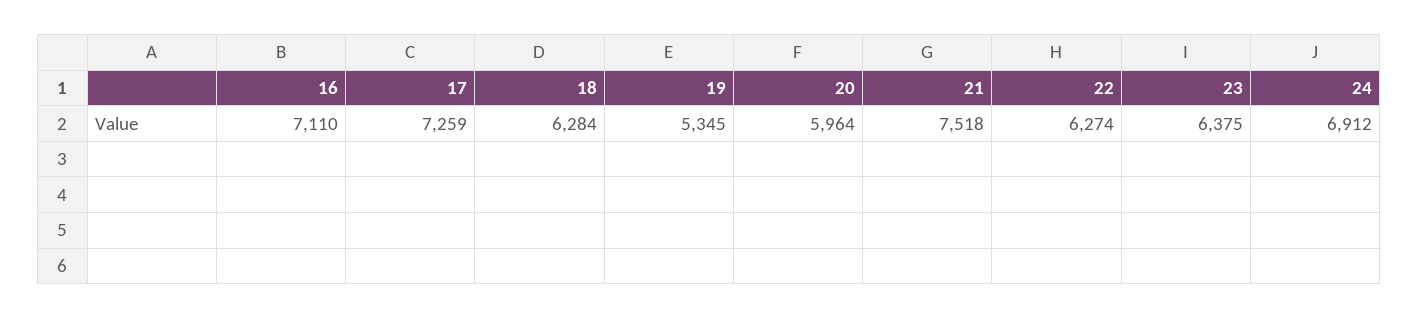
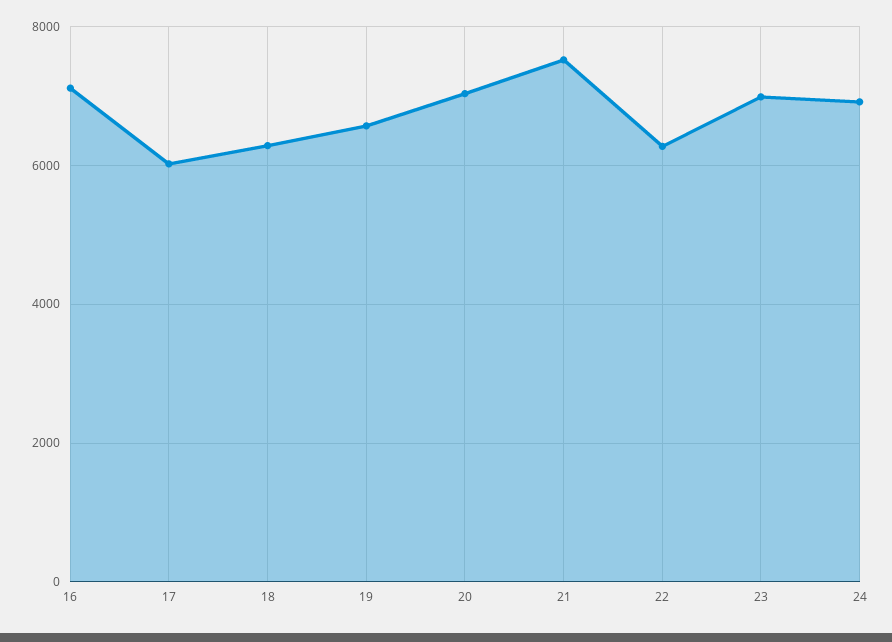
17: 7259 -> 6000
19: 5345 -> 6600
20: 5964 -> 7000
23: 6375 -> 7000

